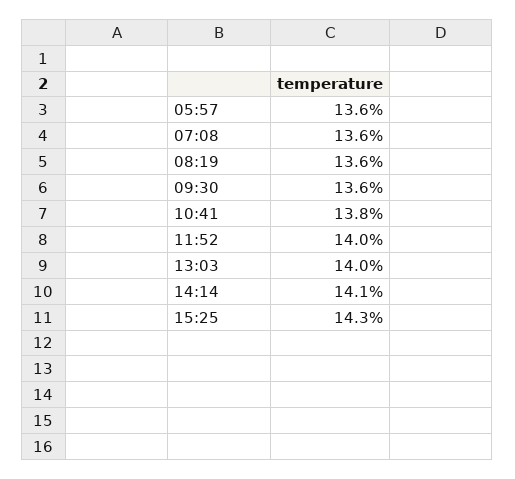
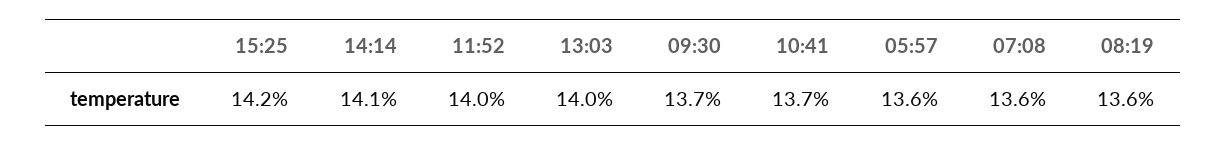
09:30: 13.6 -> 13.7
10:41: 13.8 -> 13.7
15:25: 14.3 -> 14.2

